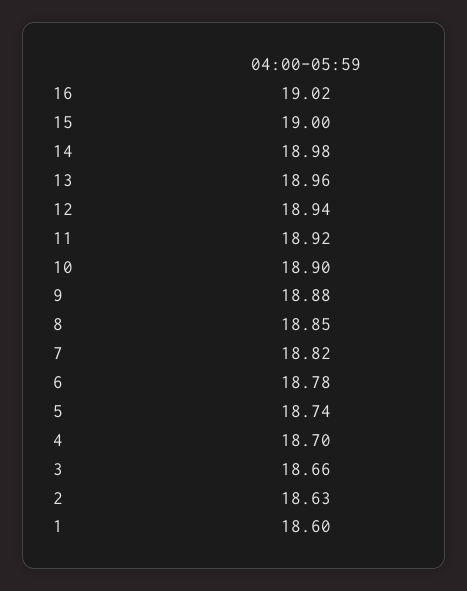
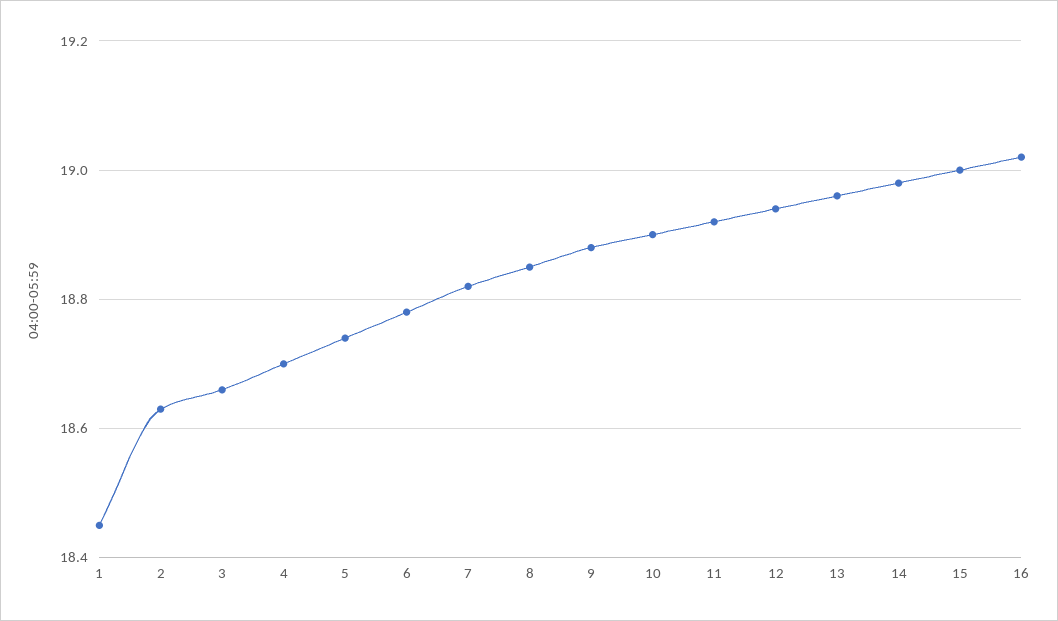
1: 18.6 -> 18.45

